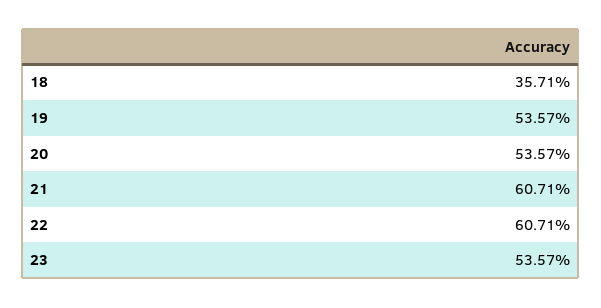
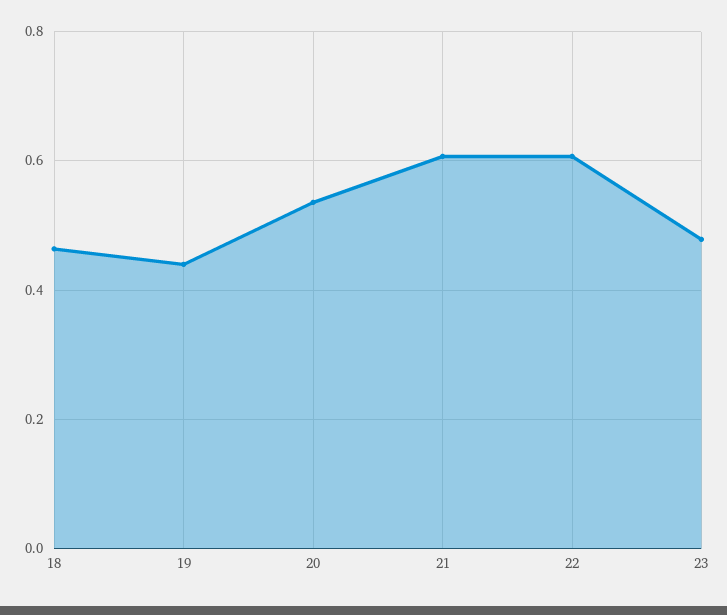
18: 0.3571 -> 0.46
19: 0.5357 -> 0.44
23: 0.5357 -> 0.48

